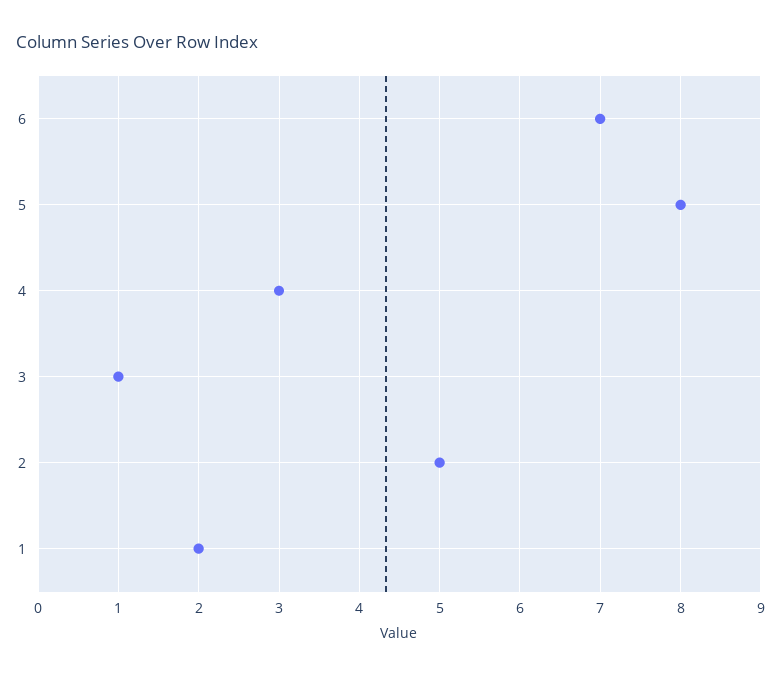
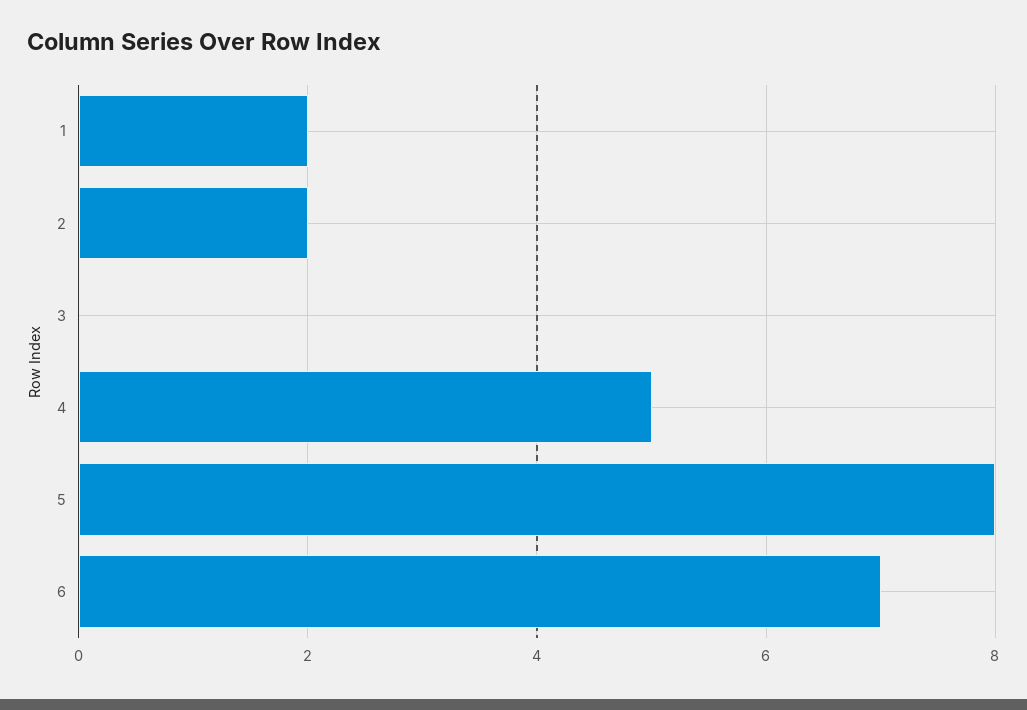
4: 3 -> 5
3: 1 -> 0
2: 5 -> 2

